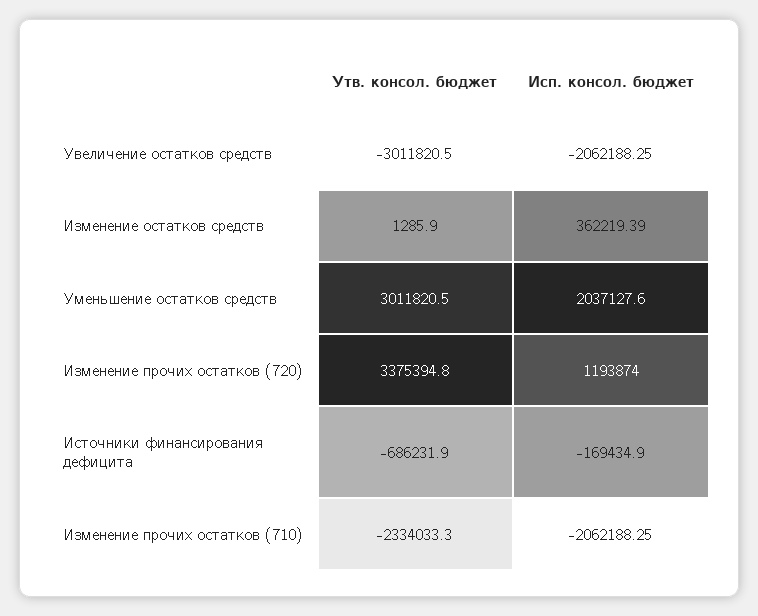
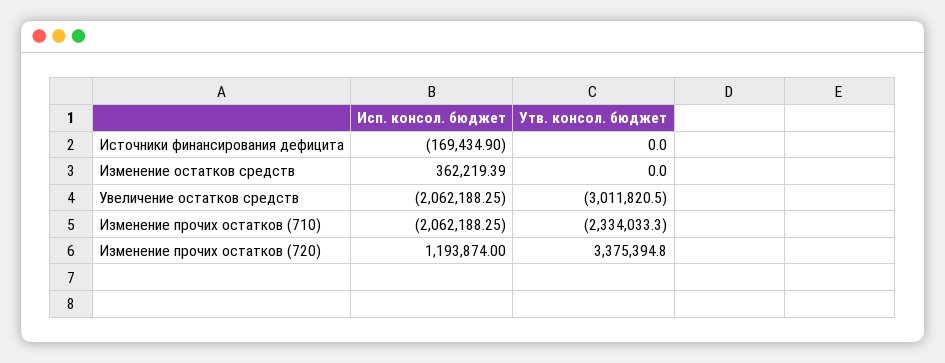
Утв. консол. бюджет, Изменение остатков средств: 1285.9 -> 0
Утв. консол. бюджет, Уменьшение остатков средств: 3011820.5 -> none
Исп. консол. бюджет, Уменьшение остатков средств: 2037127.6 -> none
Утв. консол. бюджет, Источники финансирования дефицита: -686231.9 -> 0

